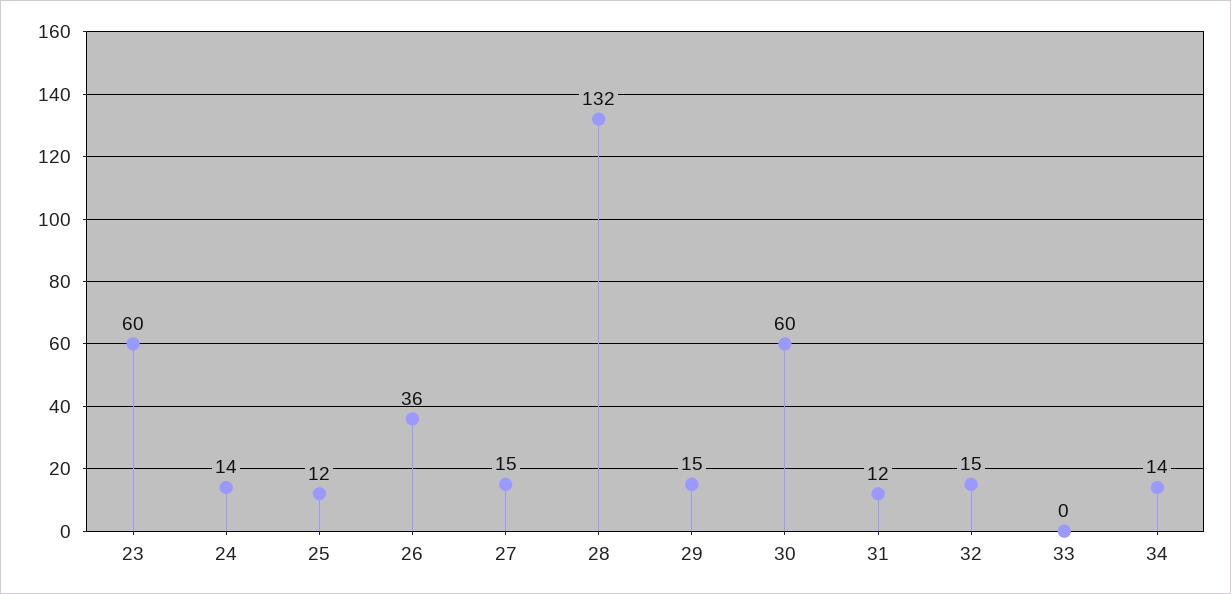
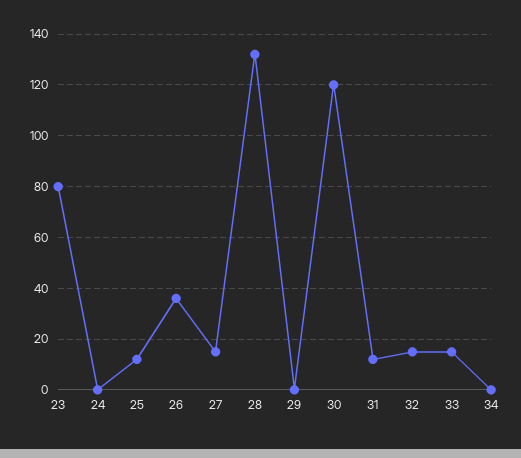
23: 60 -> 80
24: 14 -> 0
29: 15 -> 0
30: 60 -> 120
33: 0 -> 15
34: 14 -> 0

